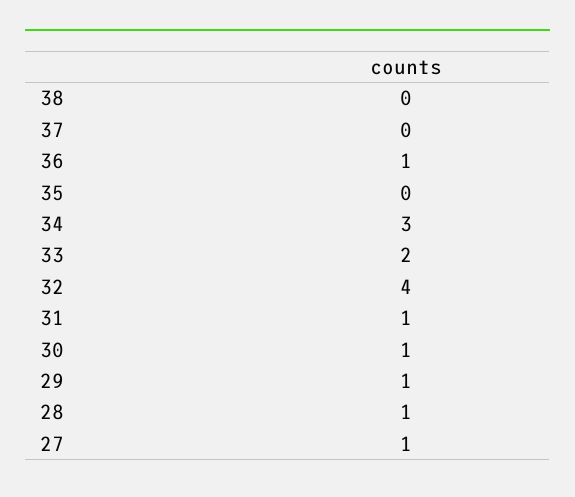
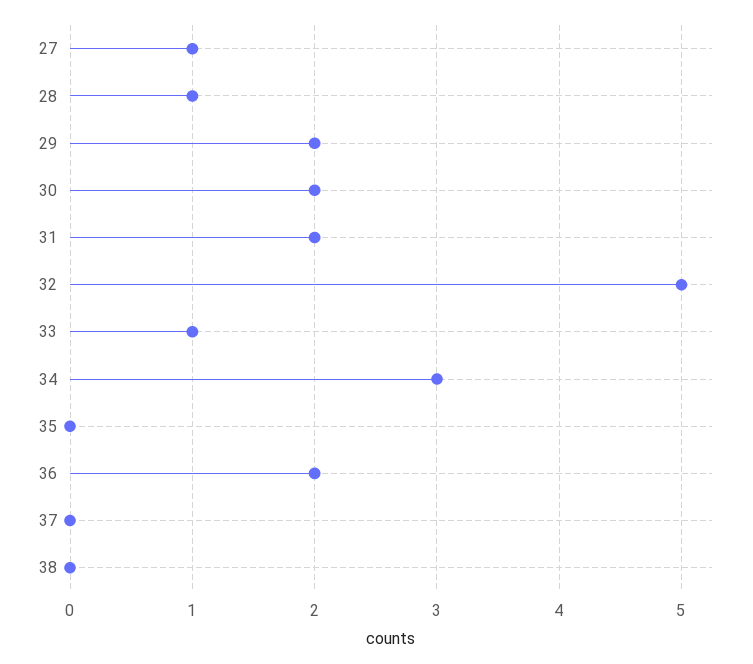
36: 1 -> 2
33: 2 -> 1
32: 4 -> 5
31: 1 -> 2
30: 1 -> 2
29: 1 -> 2

